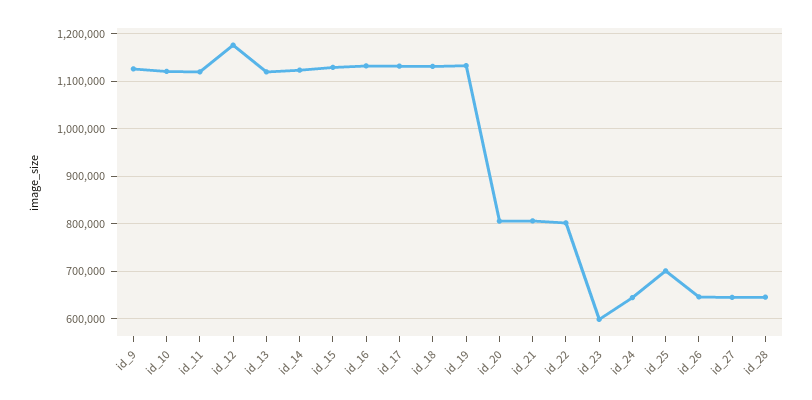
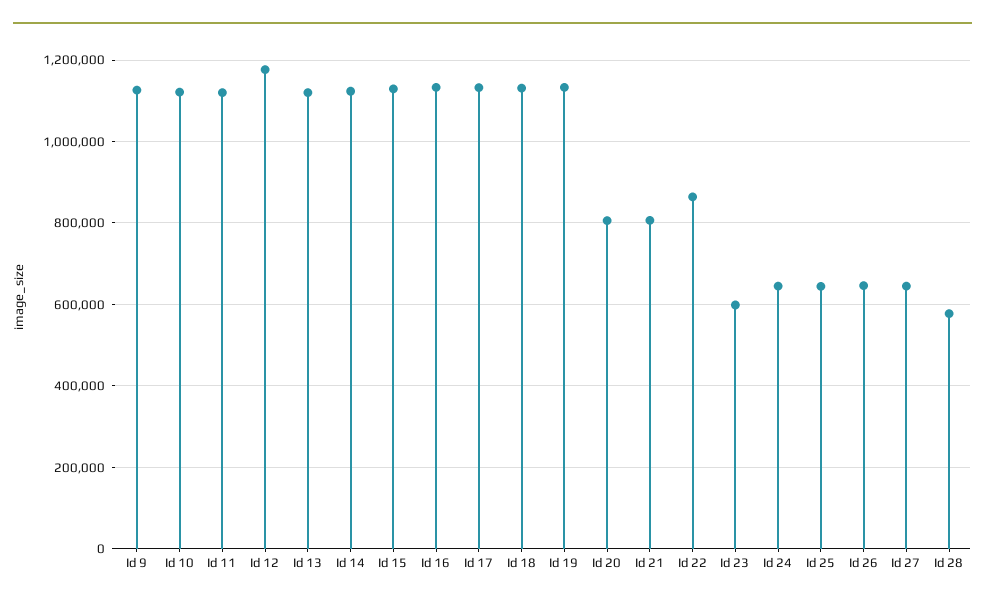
id_22: 800000 -> 860000
id_25: 700000 -> 640000
id_28: 640000 -> 580000

